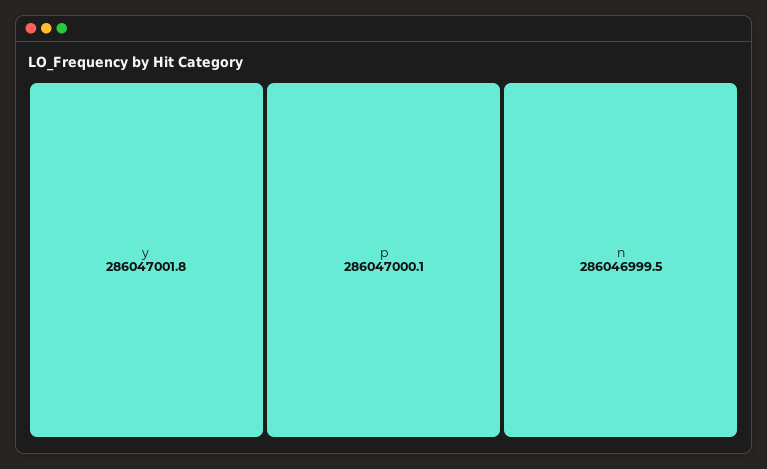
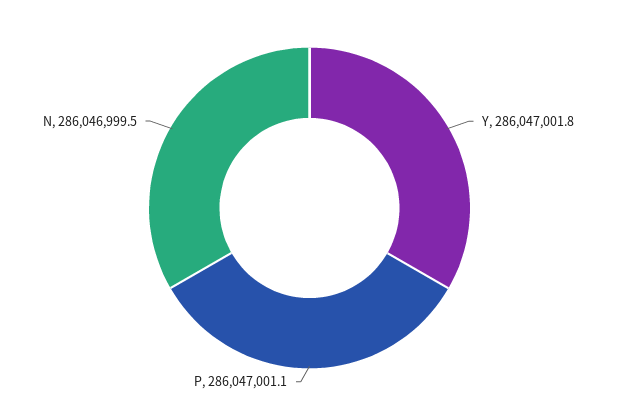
p: 286047000.1 -> 286047001.1

